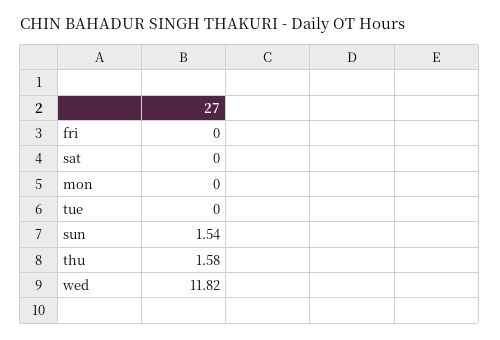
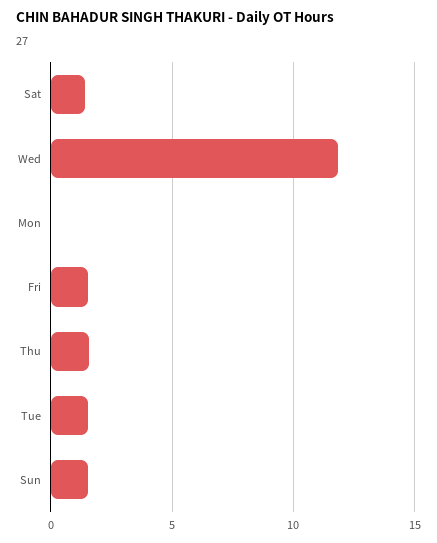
fri: 0 -> 1.5
sat: 0 -> 1.5
tue: 0 -> 1.5

